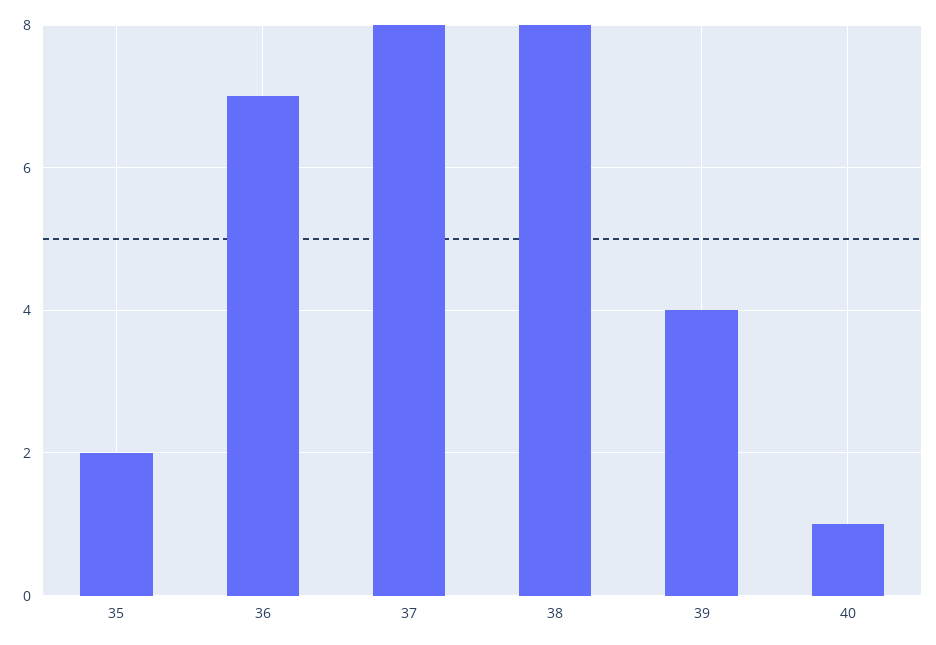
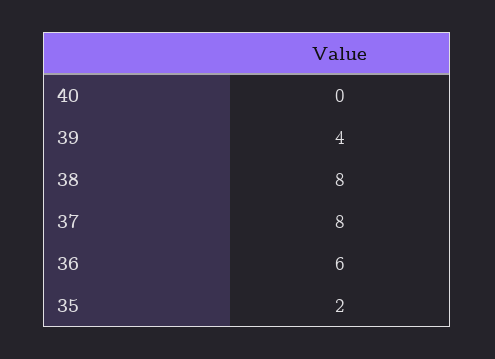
36: 7 -> 6
40: 1 -> 0

